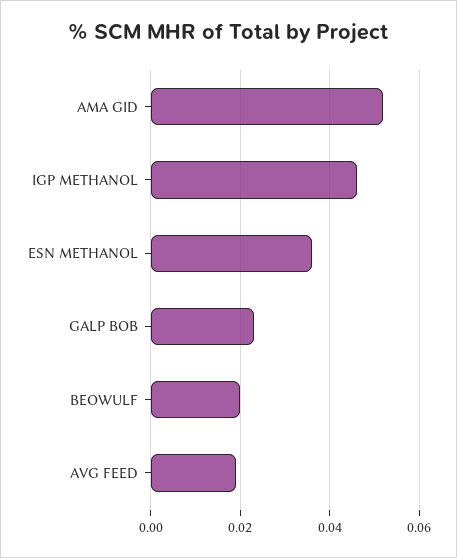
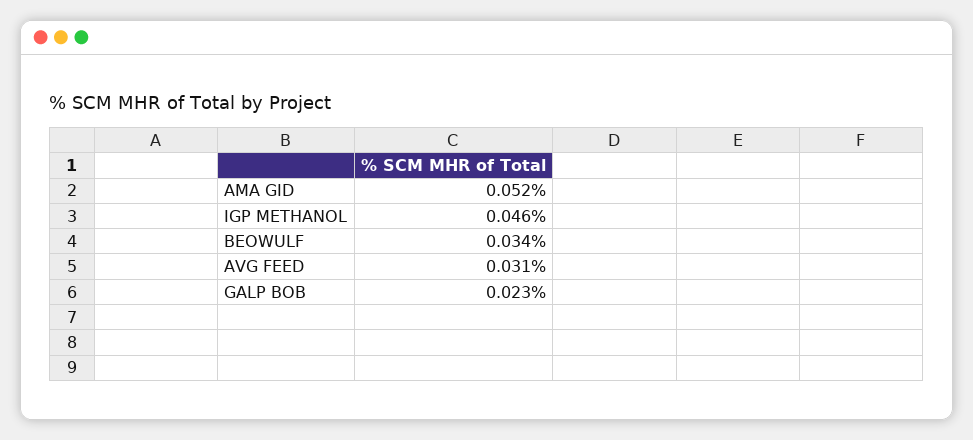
ESN METHANOL: 0.035 -> none
BEOWULF: 0.02 -> 0.034
AVG FEED: 0.02 -> 0.031

